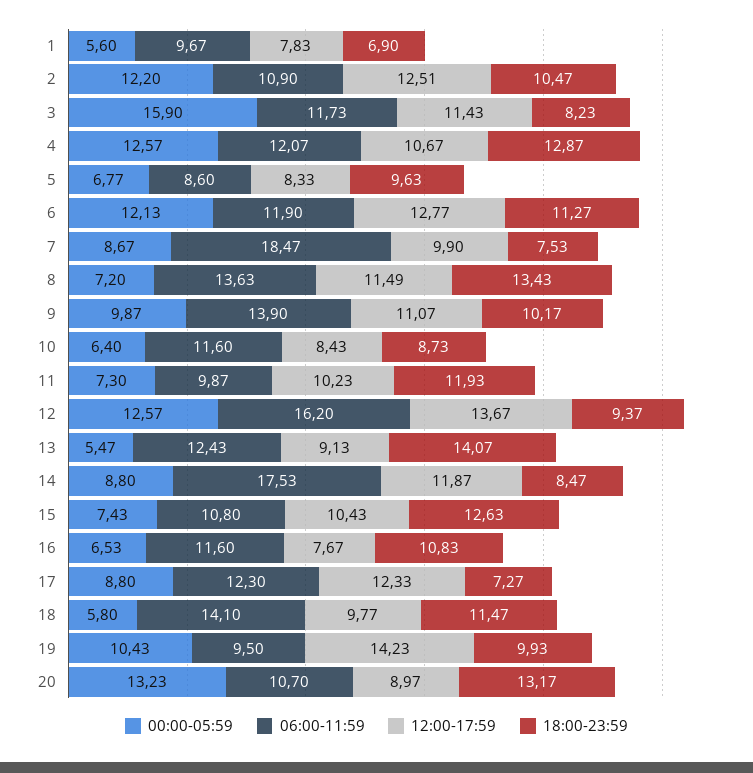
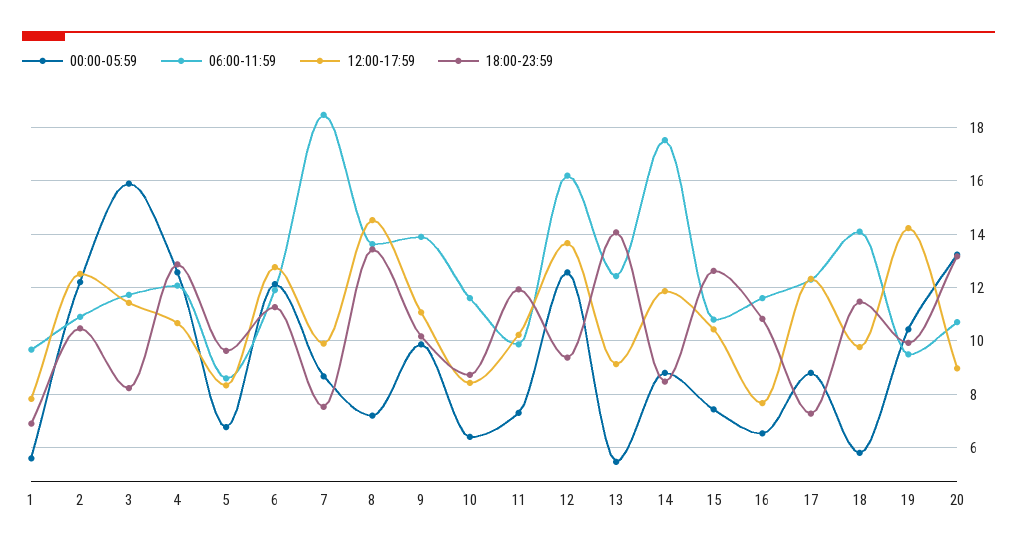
12:00-17:59, 8: 11.49 -> 14.5

